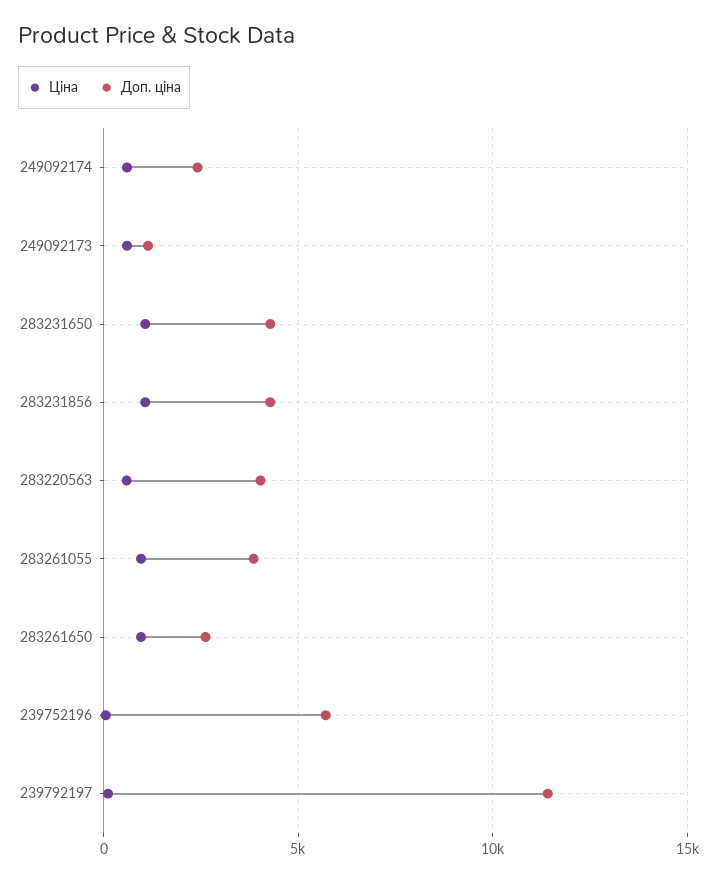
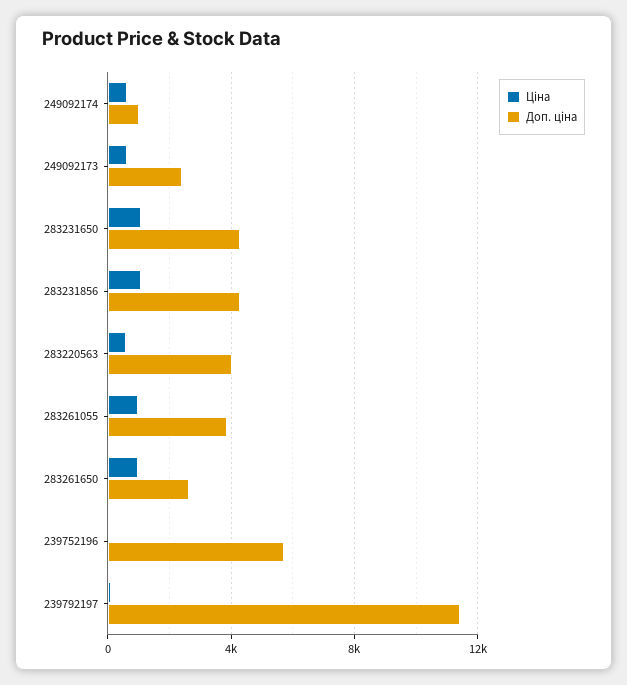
Доп. ціна, 249092174: 2500 -> 1000
Доп. ціна, 249092173: 1000 -> 2500

